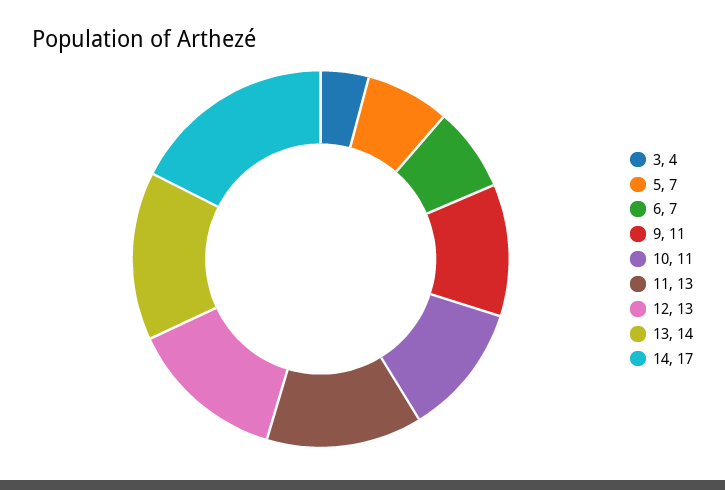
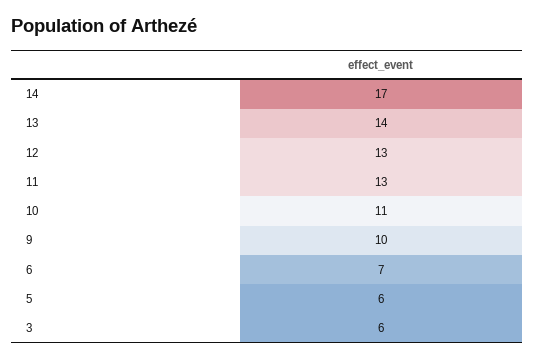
3: 4 -> 6
5: 7 -> 6
9: 11 -> 10

